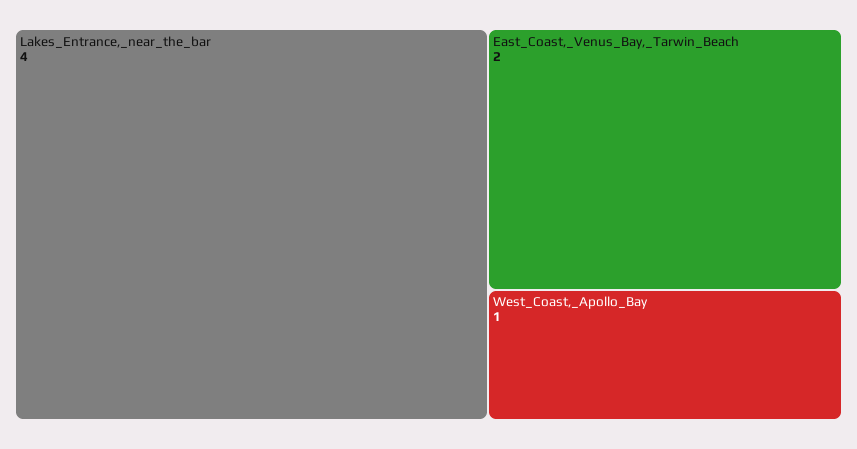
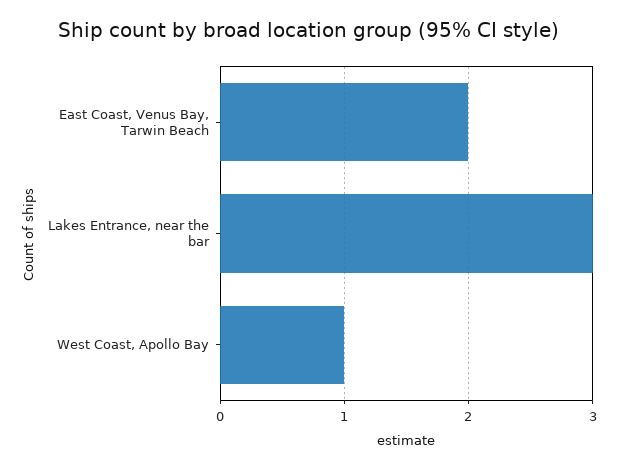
Lakes_Entrance,_near_the_bar: 4 -> 3

